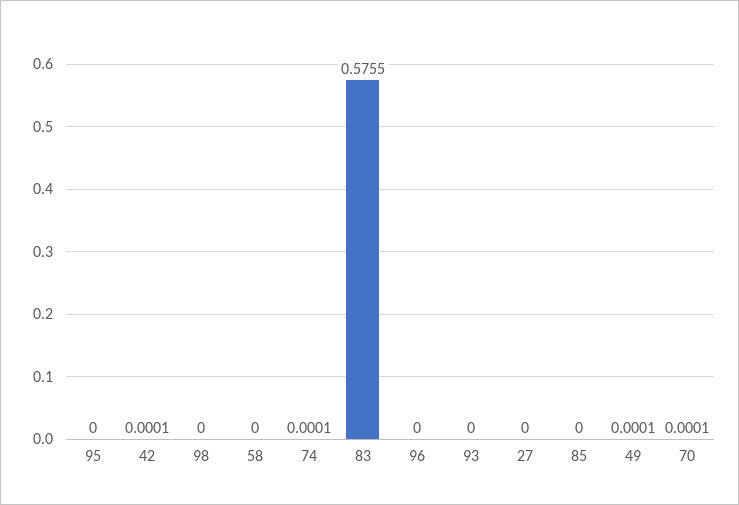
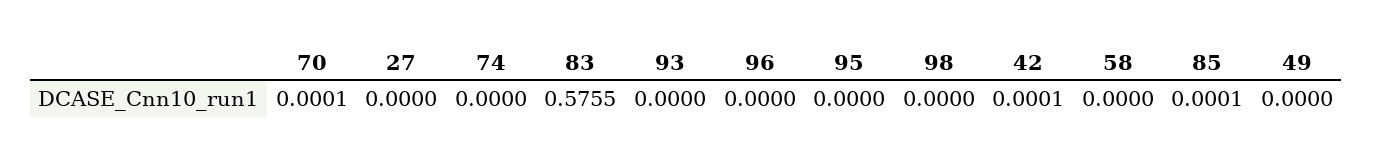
74: 0.0001 -> 0
85: 0 -> 0.0001
49: 0.0001 -> 0

